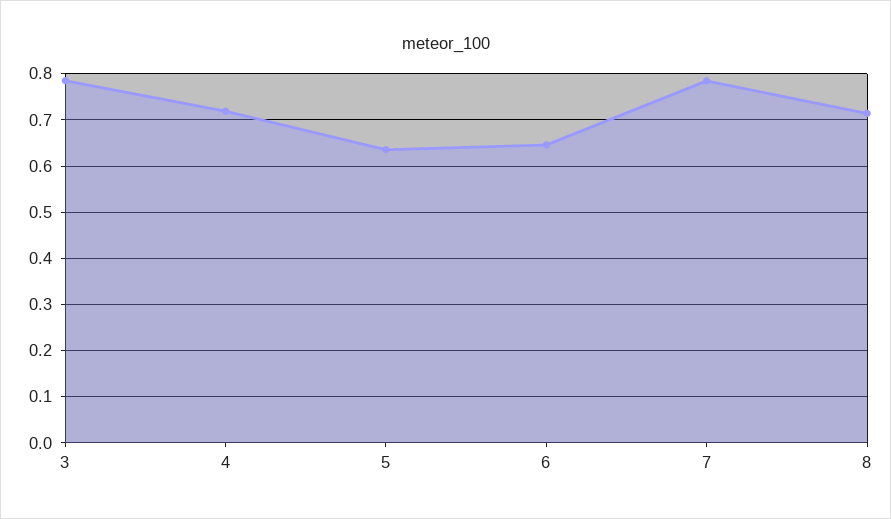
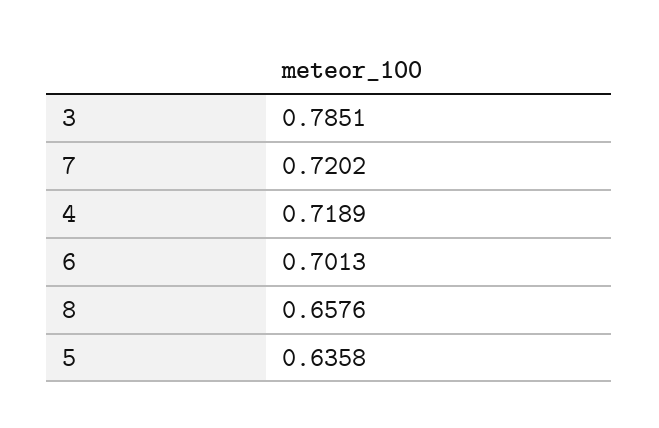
6: 0.64 -> 0.7013
7: 0.78 -> 0.7202
8: 0.72 -> 0.6576

